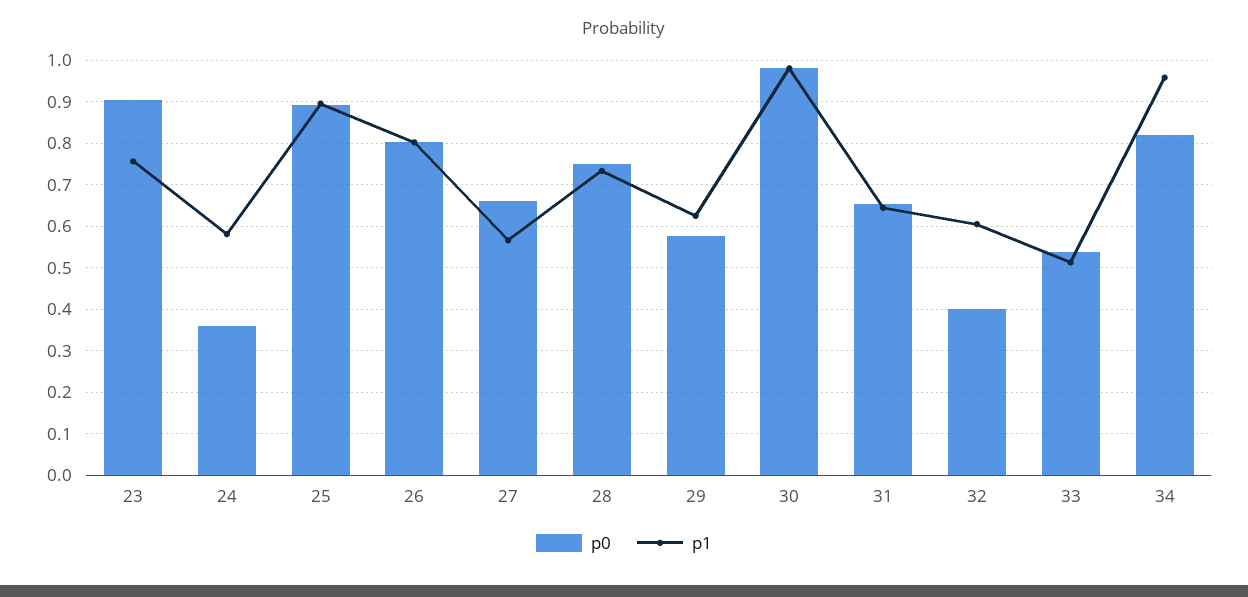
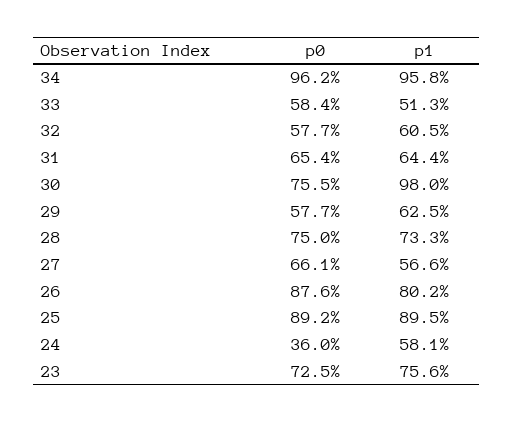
p0, 23: 0.9 -> 0.725
p0, 26: 0.8 -> 0.876
p0, 30: 0.98 -> 0.755
p0, 32: 0.4 -> 0.577
p0, 33: 0.54 -> 0.584
p0, 34: 0.82 -> 0.962

